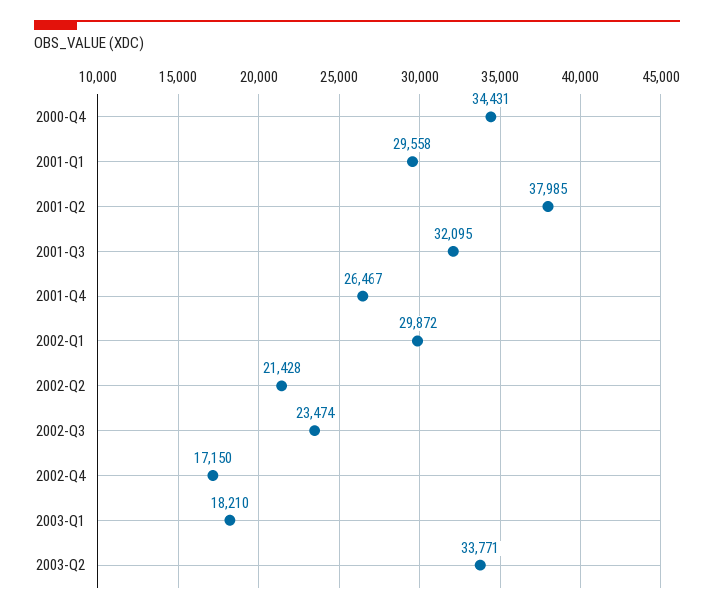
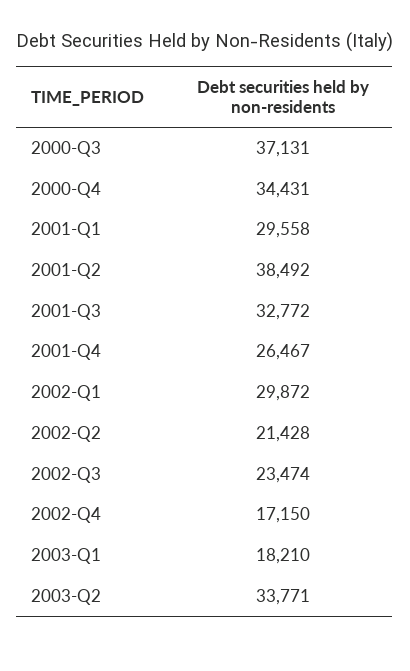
2001-Q2: 37985 -> 38492
2001-Q3: 32095 -> 32772
2000-Q3: none -> 37131

